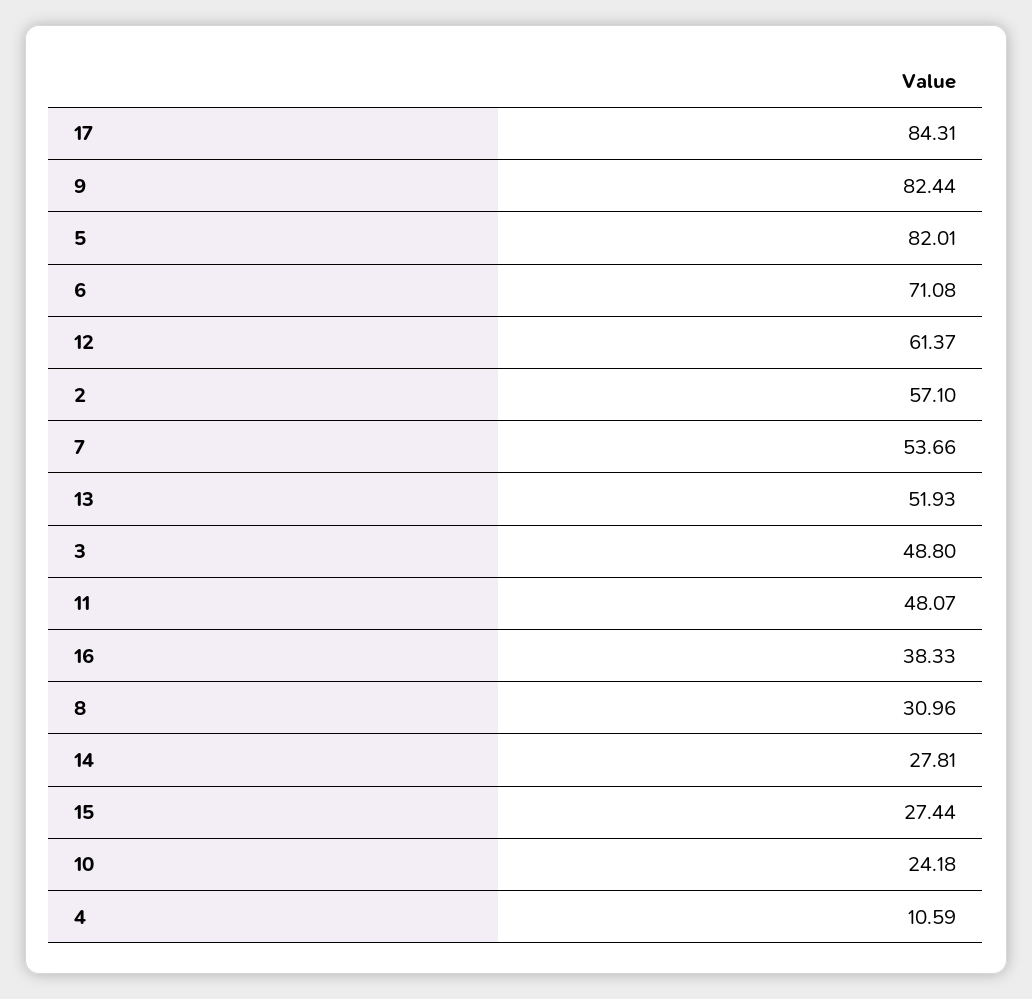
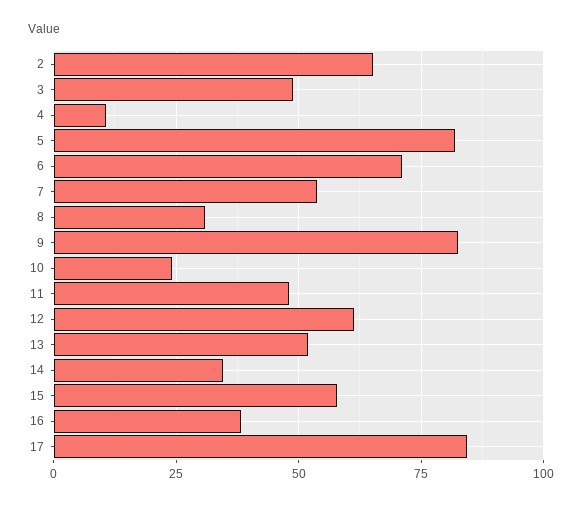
2: 57.1 -> 65
14: 27.81 -> 35
15: 27.44 -> 57.5

